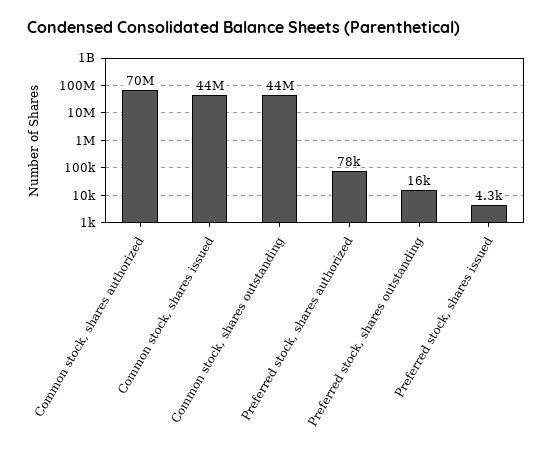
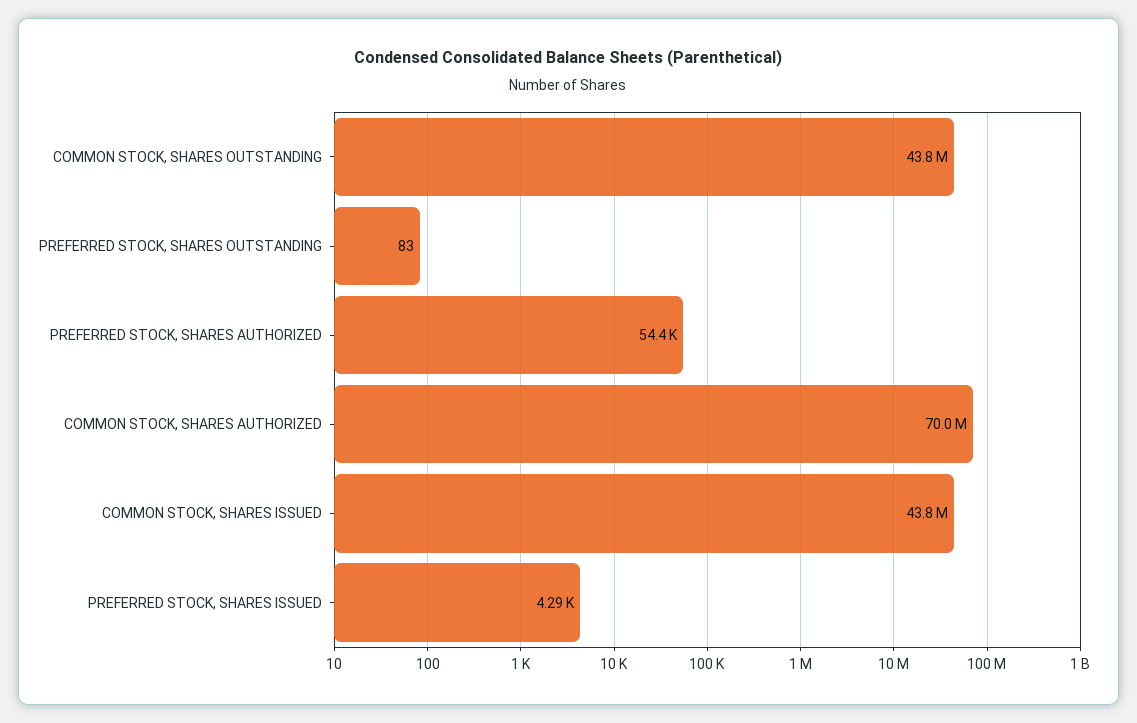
Preferred stock, shares authorized: 78000 -> 54400
Preferred stock, shares outstanding: 16000 -> 83

